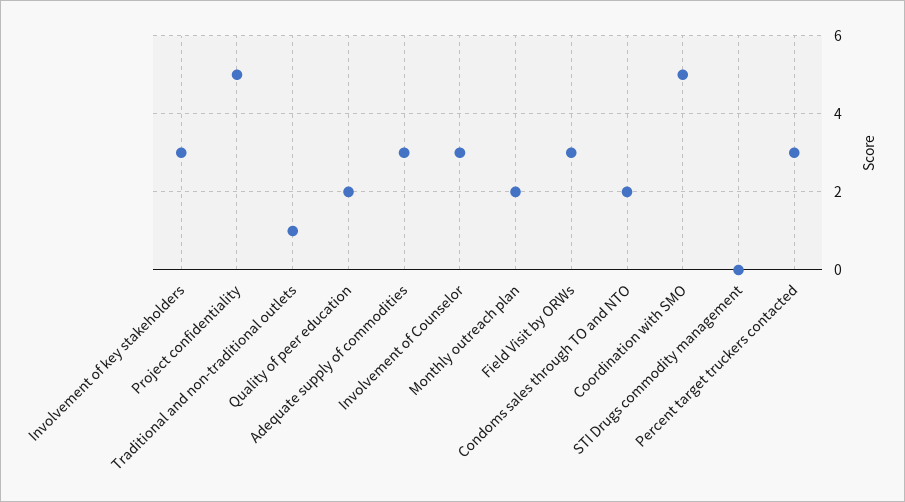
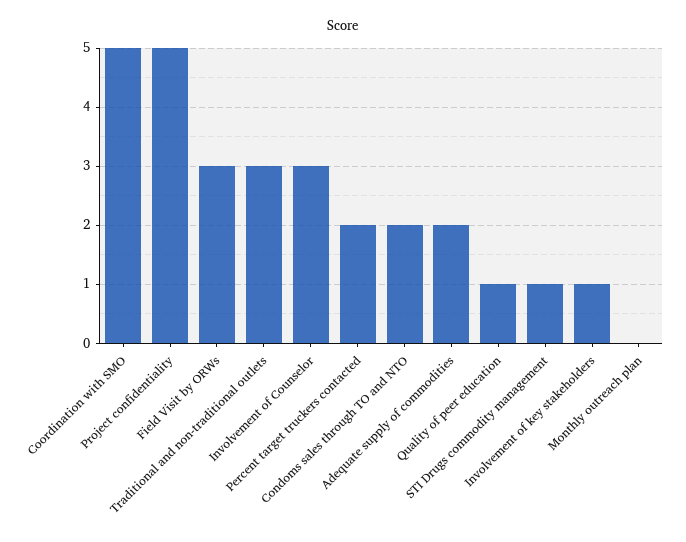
Involvement of key stakeholders: 3 -> 1
Traditional and non-traditional outlets: 1 -> 3
Quality of peer education: 2 -> 1
Adequate supply of commodities: 3 -> 2
Monthly outreach plan: 2 -> 0
STI Drugs commodity management: 0 -> 1
Percent target truckers contacted: 3 -> 2

